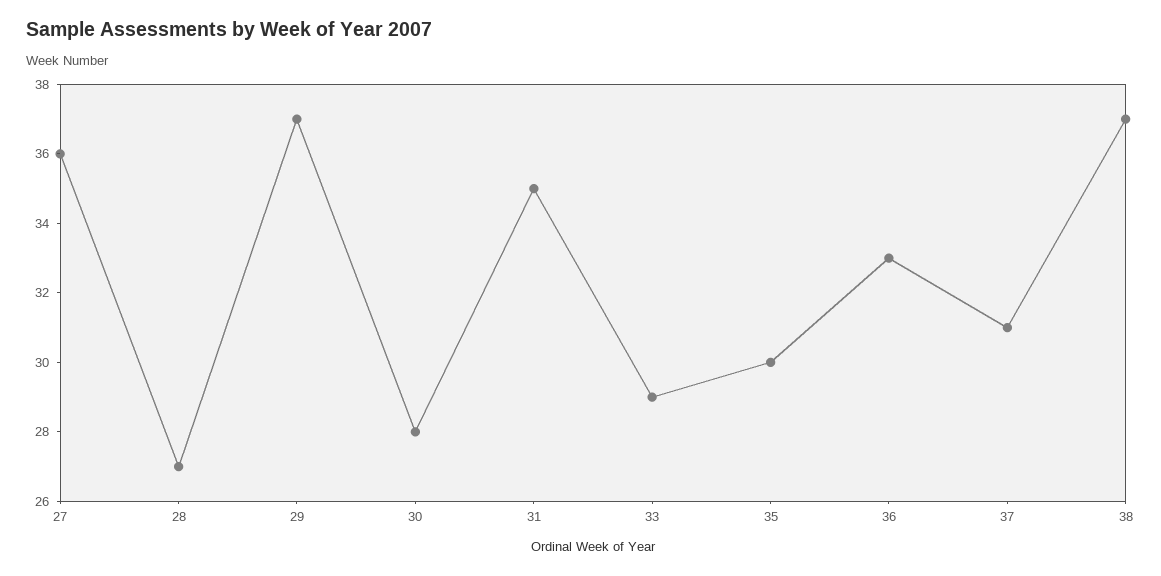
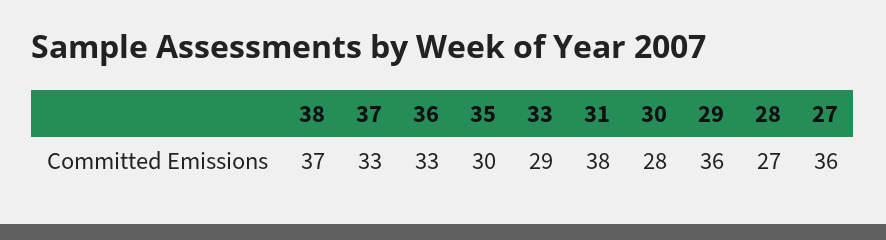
29: 37 -> 36
31: 35 -> 38
37: 31 -> 33

